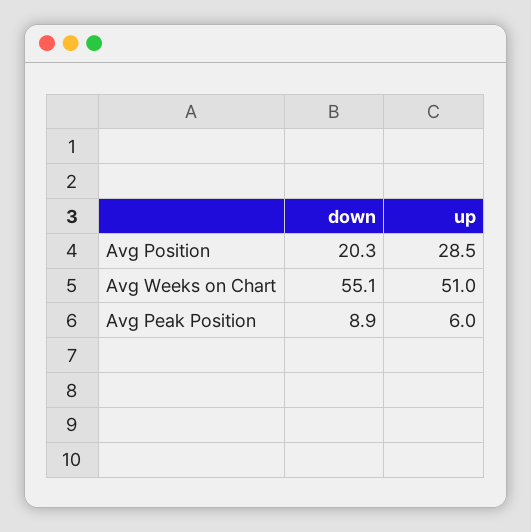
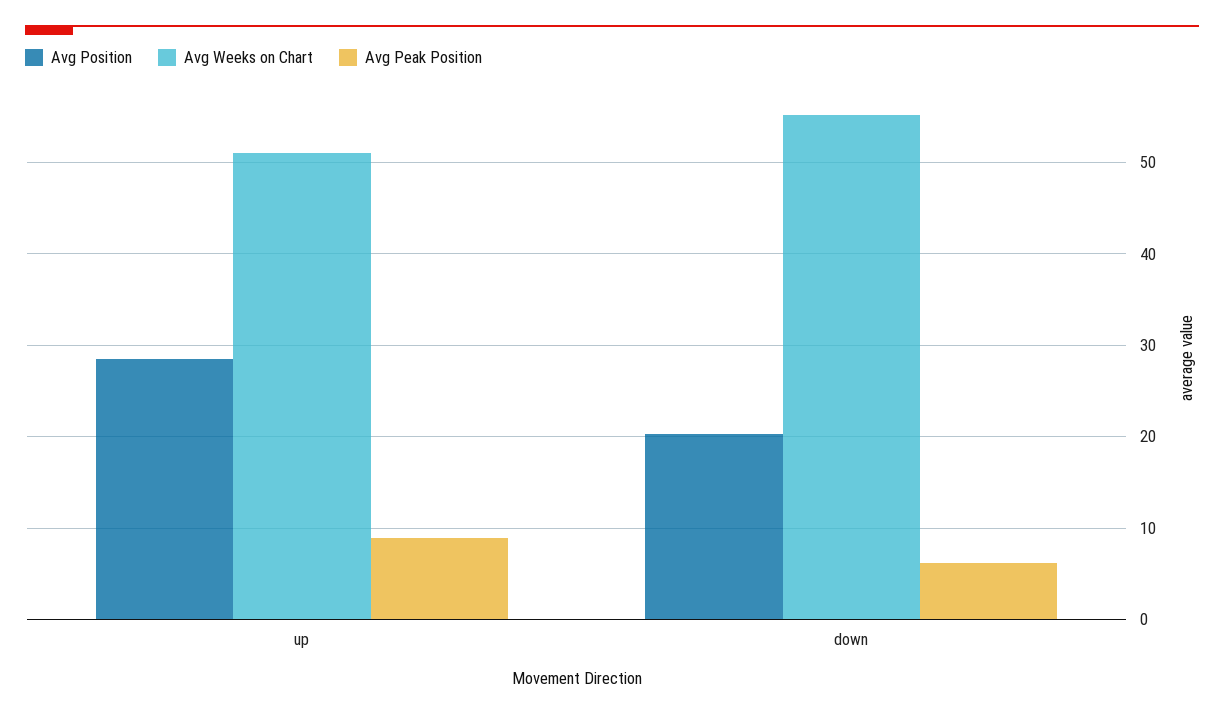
Avg Peak Position, down: 8.9 -> 6
Avg Peak Position, up: 6 -> 9

